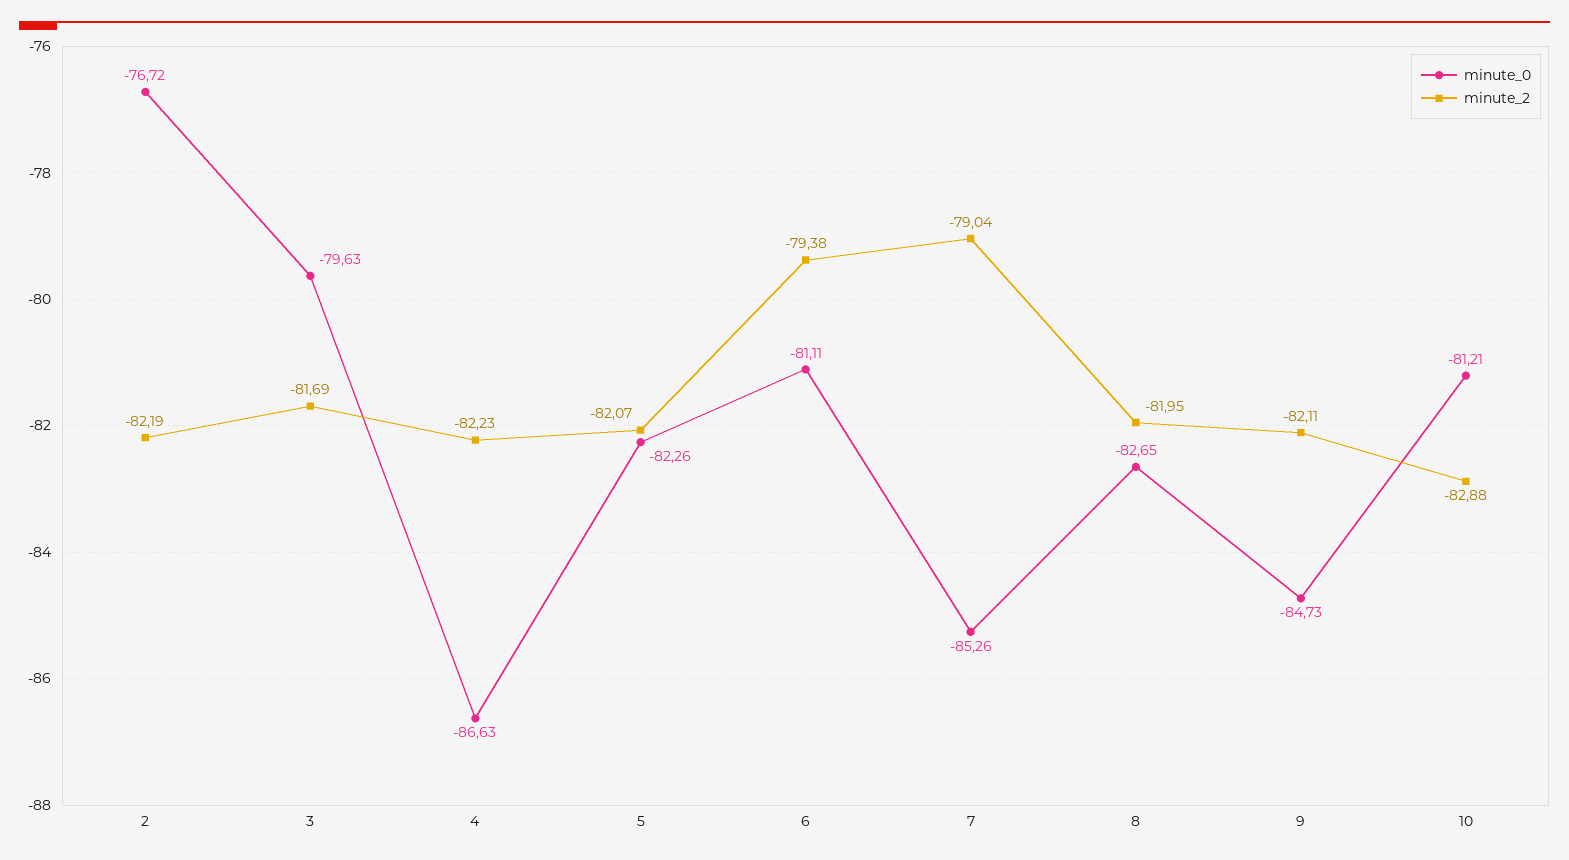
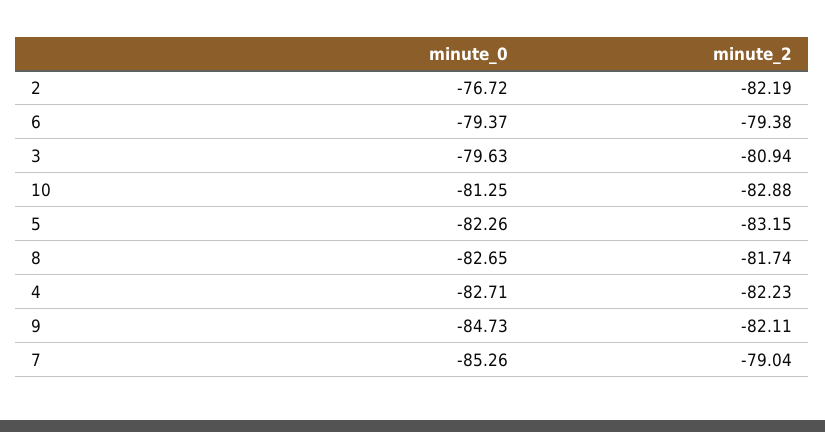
minute_2, 3: -81.69 -> -80.94
minute_0, 4: -86.63 -> -82.71
minute_2, 5: -82.07 -> -83.15
minute_0, 6: -81.11 -> -79.37
minute_2, 8: -81.95 -> -81.74
minute_0, 10: -81.21 -> -81.25

